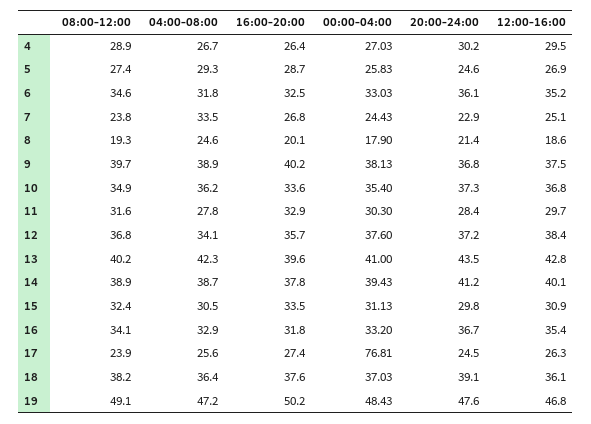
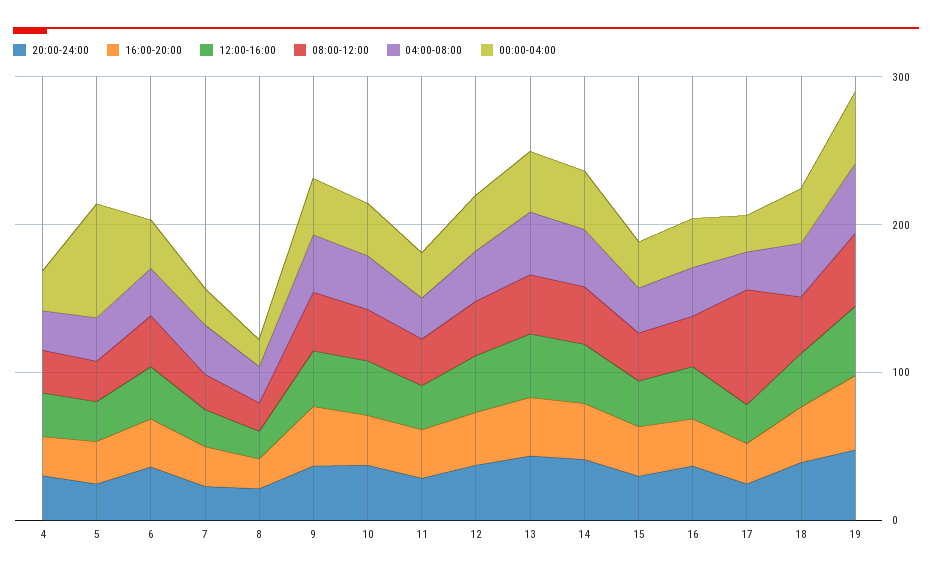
00:00-04:00, 5: 25.83 -> 80
08:00-12:00, 17: 23.9 -> 80
00:00-04:00, 17: 76.81 -> 20

